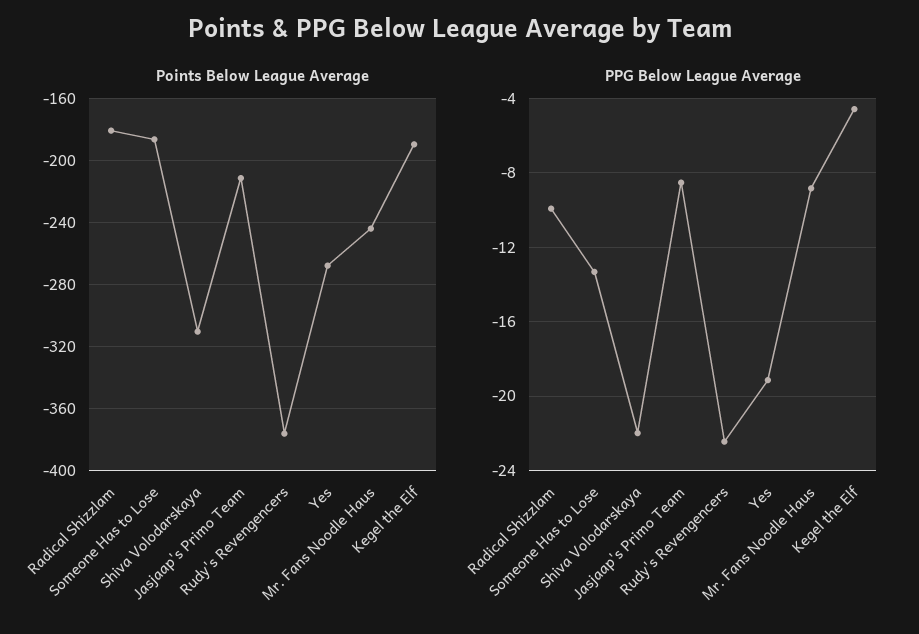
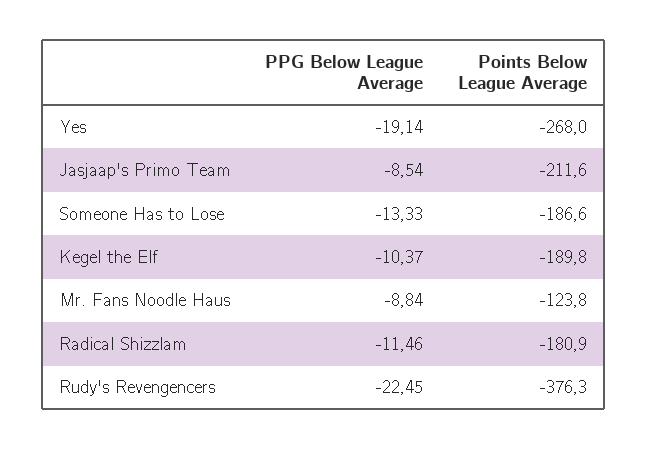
Points Below League Average, Shiva Volodarskaya: -310 -> none
Points Below League Average, Mr. Fans Noodle Haus: -245 -> -123.8
PPG Below League Average, Radical Shizzlam: -10 -> -11.46
PPG Below League Average, Shiva Volodarskaya: -22 -> none
PPG Below League Average, Kegel the Elf: -4.5 -> -10.37

